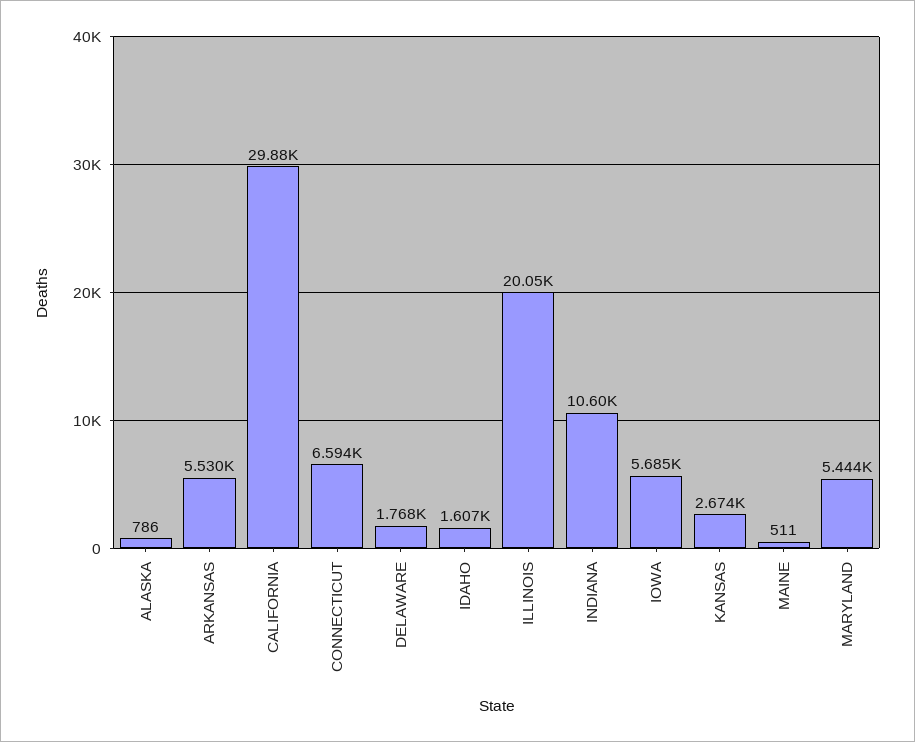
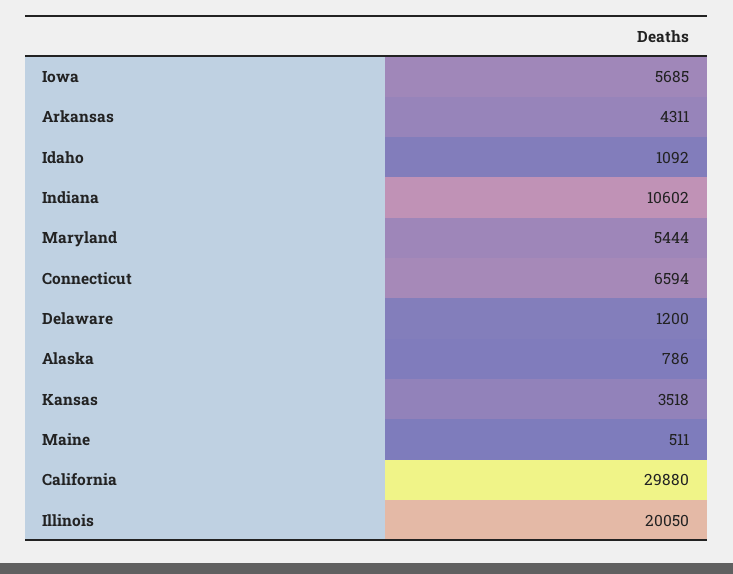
ARKANSAS: 5530 -> 4311
DELAWARE: 1768 -> 1200
IDAHO: 1607 -> 1092
KANSAS: 2674 -> 3518

